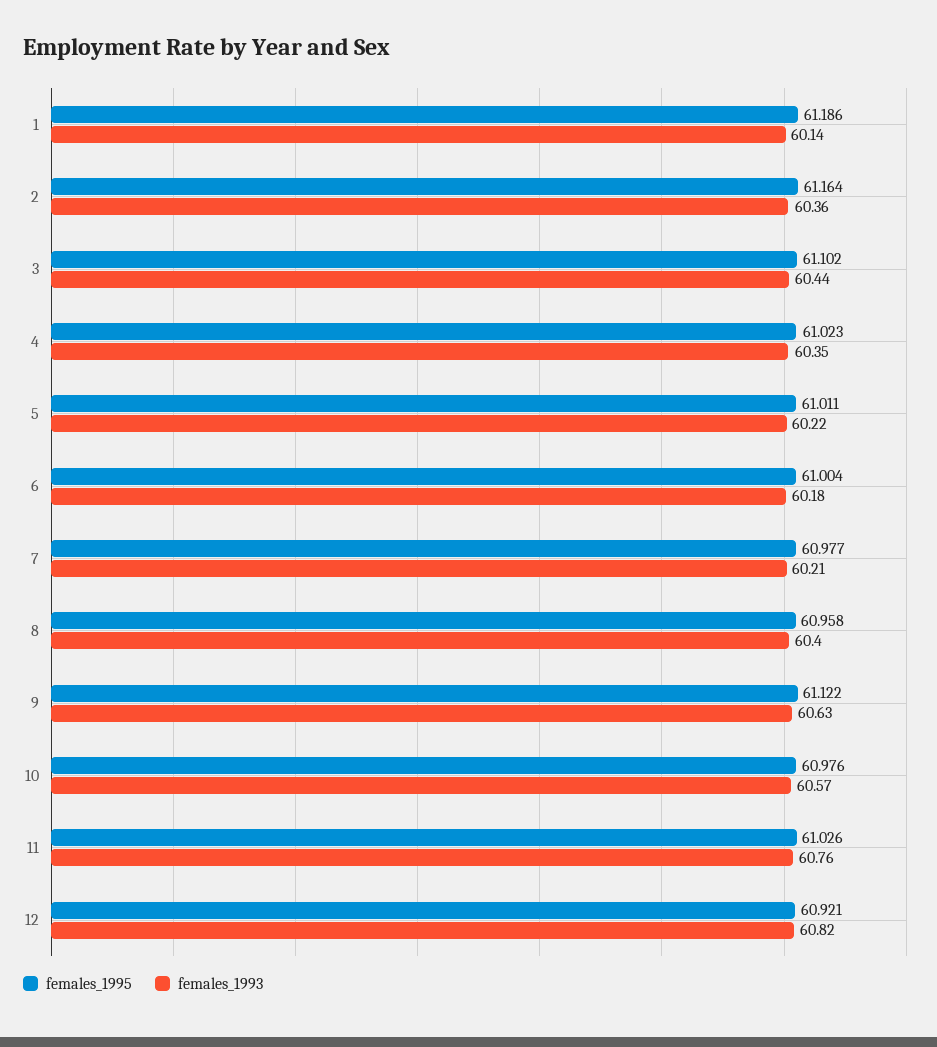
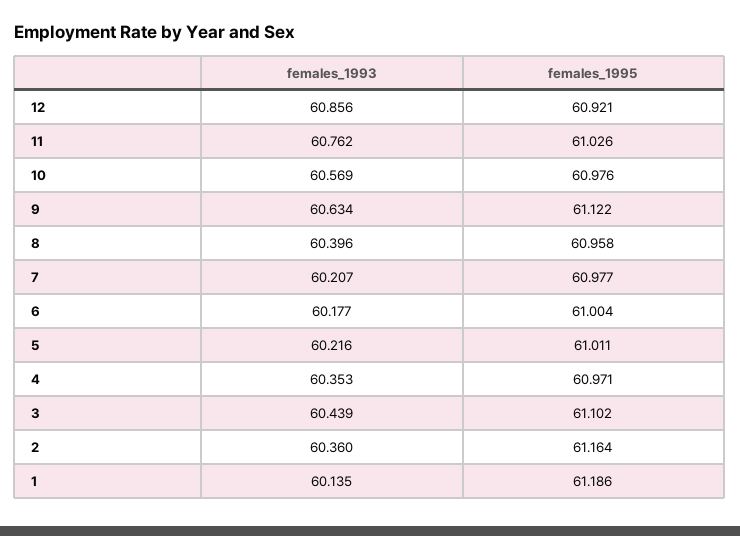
females_1995, 4: 61.023 -> 60.971
females_1993, 12: 60.82 -> 60.856

